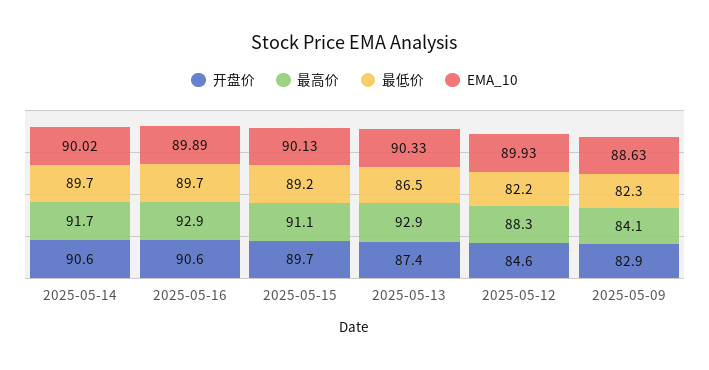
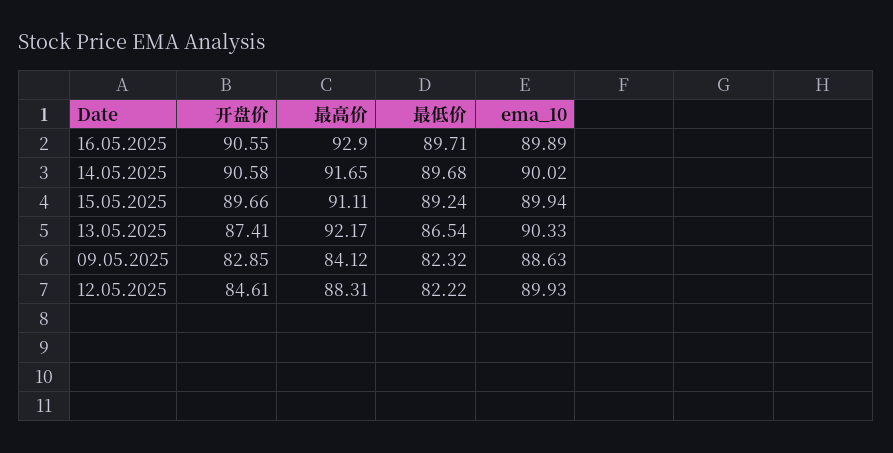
EMA_10, 2025-05-15: 90.13 -> 89.94
最高价, 2025-05-13: 92.9 -> 92.17

